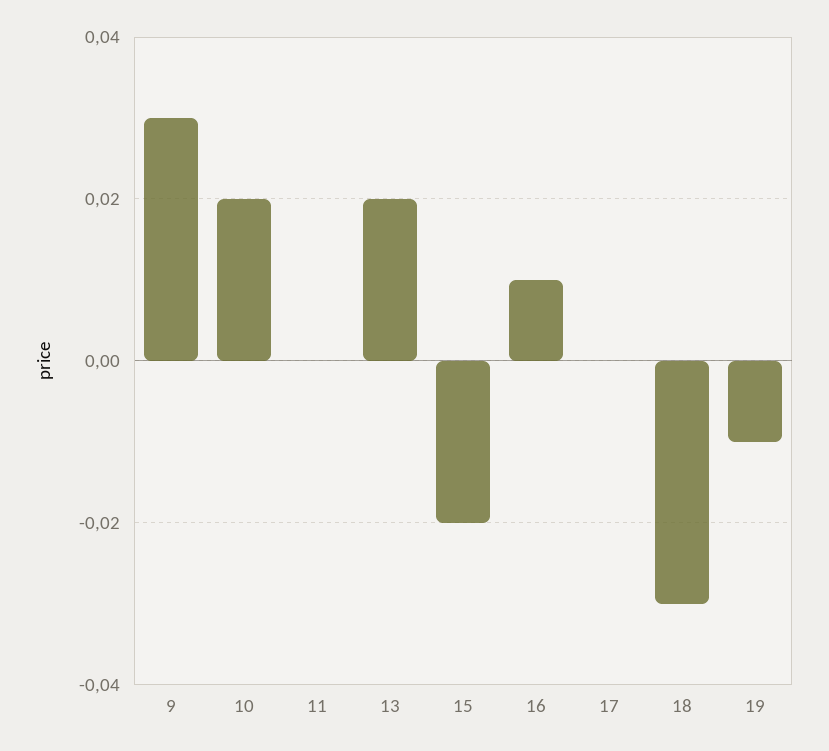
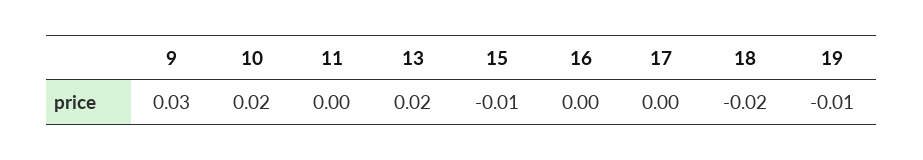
15: -0.02 -> -0.01
16: 0.01 -> 0
18: -0.03 -> -0.02

